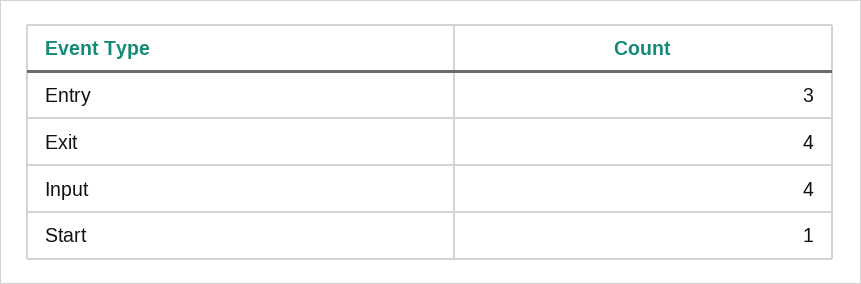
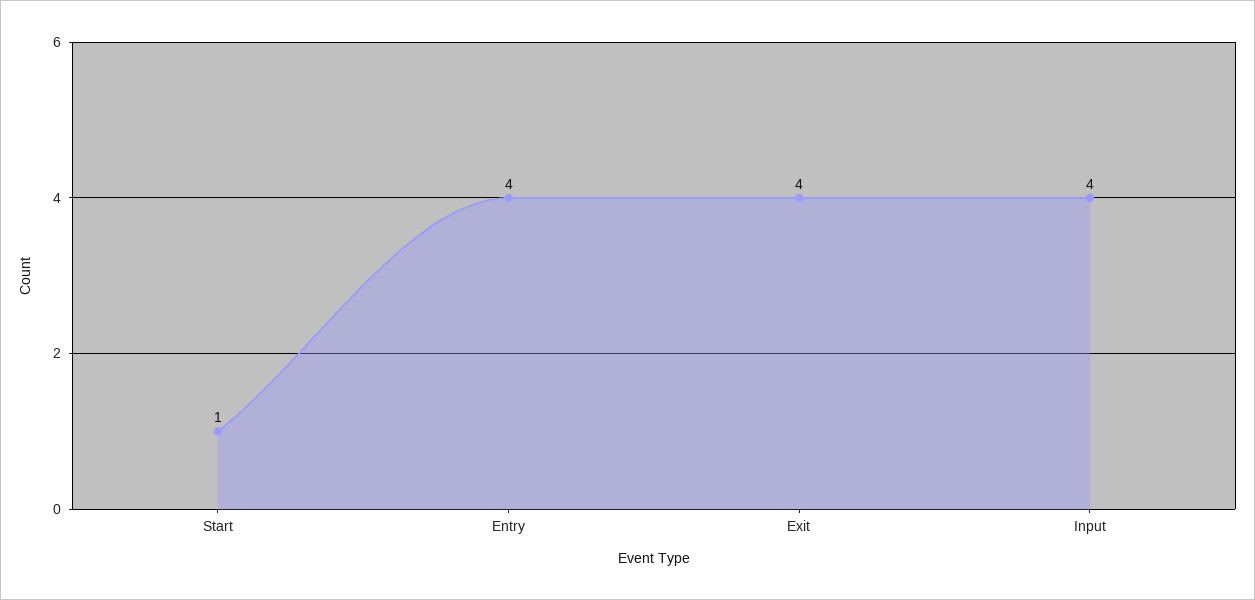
Entry: 3 -> 4

